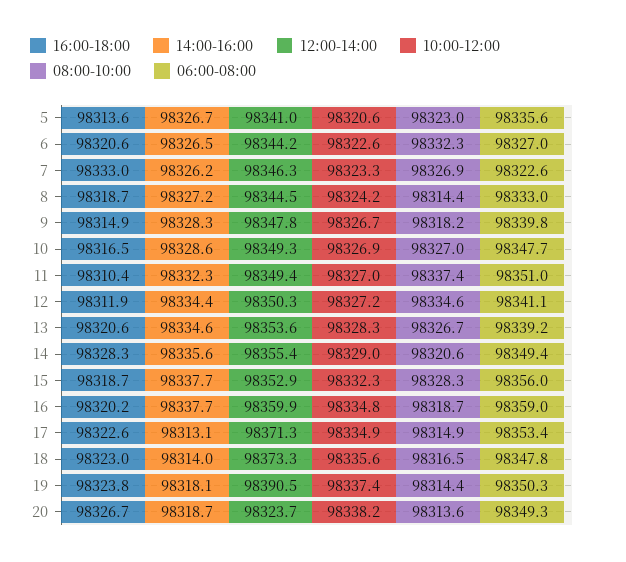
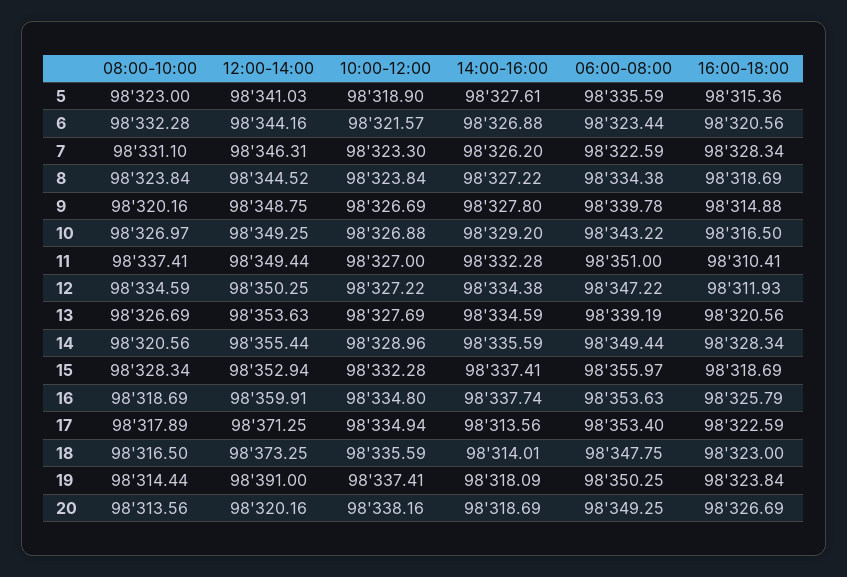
16:00-18:00, 5: 98313.6 -> 98315.36
14:00-16:00, 5: 98326.7 -> 98327.61
10:00-12:00, 5: 98320.6 -> 98318.9
14:00-16:00, 6: 98326.5 -> 98326.88
10:00-12:00, 6: 98322.6 -> 98321.57
06:00-08:00, 6: 98327 -> 98323.44
16:00-18:00, 7: 98333 -> 98328.34
08:00-10:00, 7: 98326.9 -> 98331.1
10:00-12:00, 8: 98324.2 -> 98323.84
08:00-10:00, 8: 98314.4 -> 98323.84
06:00-08:00, 8: 98333 -> 98334.38
14:00-16:00, 9: 98328.3 -> 98327.8
12:00-14:00, 9: 98347.8 -> 98348.75
08:00-10:00, 9: 98318.2 -> 98320.16
14:00-16:00, 10: 98328.6 -> 98329.2
06:00-08:00, 10: 98347.7 -> 98343.22
06:00-08:00, 12: 98341.1 -> 98347.22
10:00-12:00, 13: 98328.3 -> 98327.69
14:00-16:00, 15: 98337.7 -> 98337.41
16:00-18:00, 16: 98320.2 -> 98325.79
06:00-08:00, 16: 98359 -> 98353.63
14:00-16:00, 17: 98313.1 -> 98313.56
08:00-10:00, 17: 98314.9 -> 98317.89
12:00-14:00, 19: 98390.5 -> 98391
12:00-14:00, 20: 98323.7 -> 98320.16

